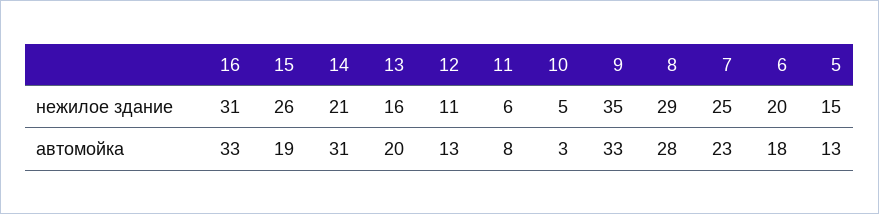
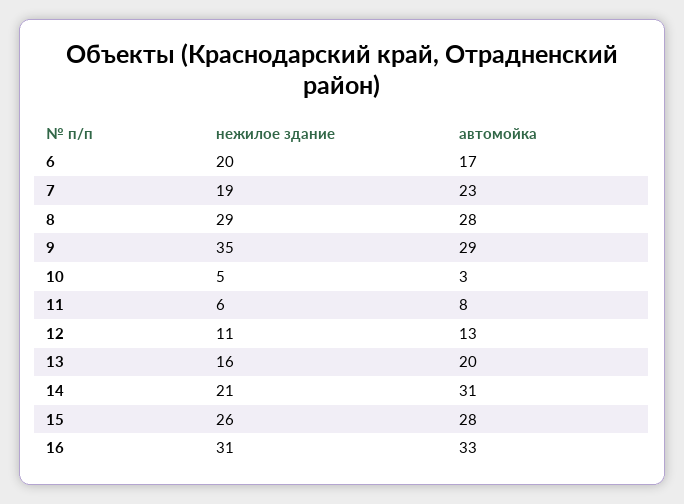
7, нежилое здание: 25 -> 19
5, нежилое здание: 15 -> none
15, автомойка: 19 -> 28
9, автомойка: 33 -> 29
6, автомойка: 18 -> 17
5, автомойка: 13 -> none

